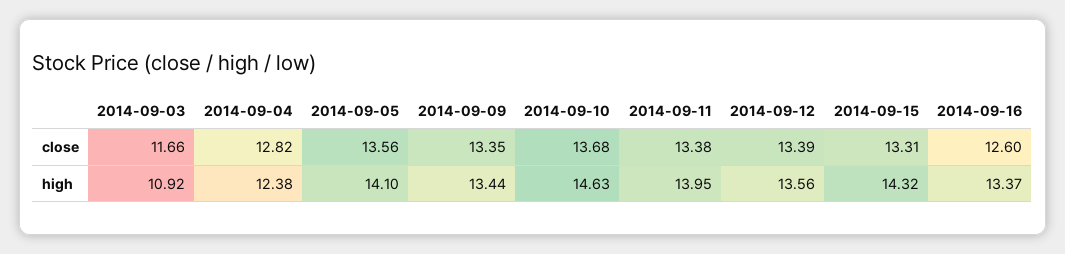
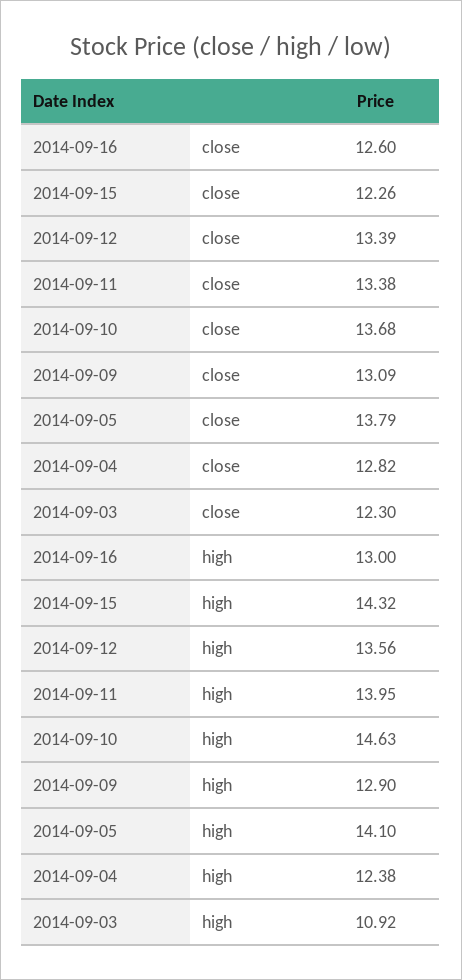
2014-09-03, close: 11.66 -> 12.3
2014-09-05, close: 13.56 -> 13.79
2014-09-09, close: 13.35 -> 13.09
2014-09-15, close: 13.31 -> 12.26
2014-09-09, high: 13.44 -> 12.9
2014-09-16, high: 13.37 -> 13

